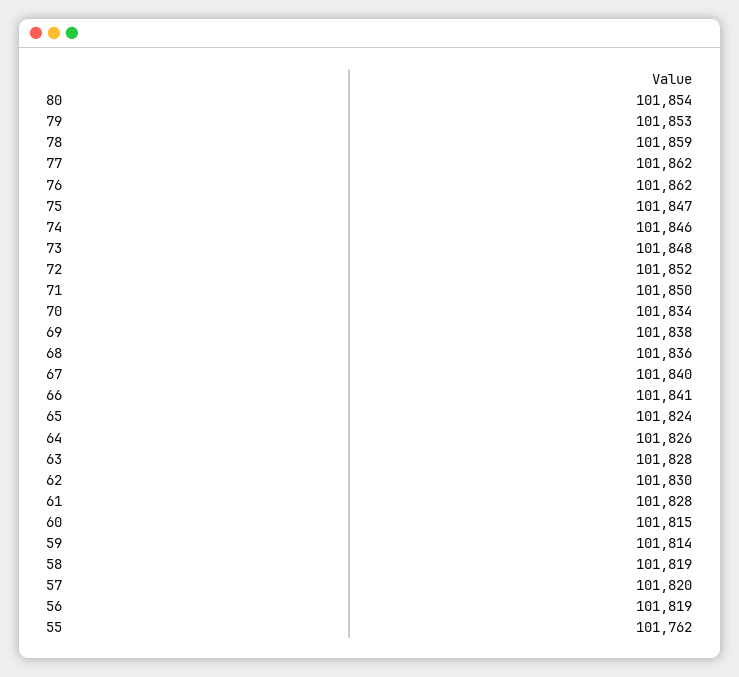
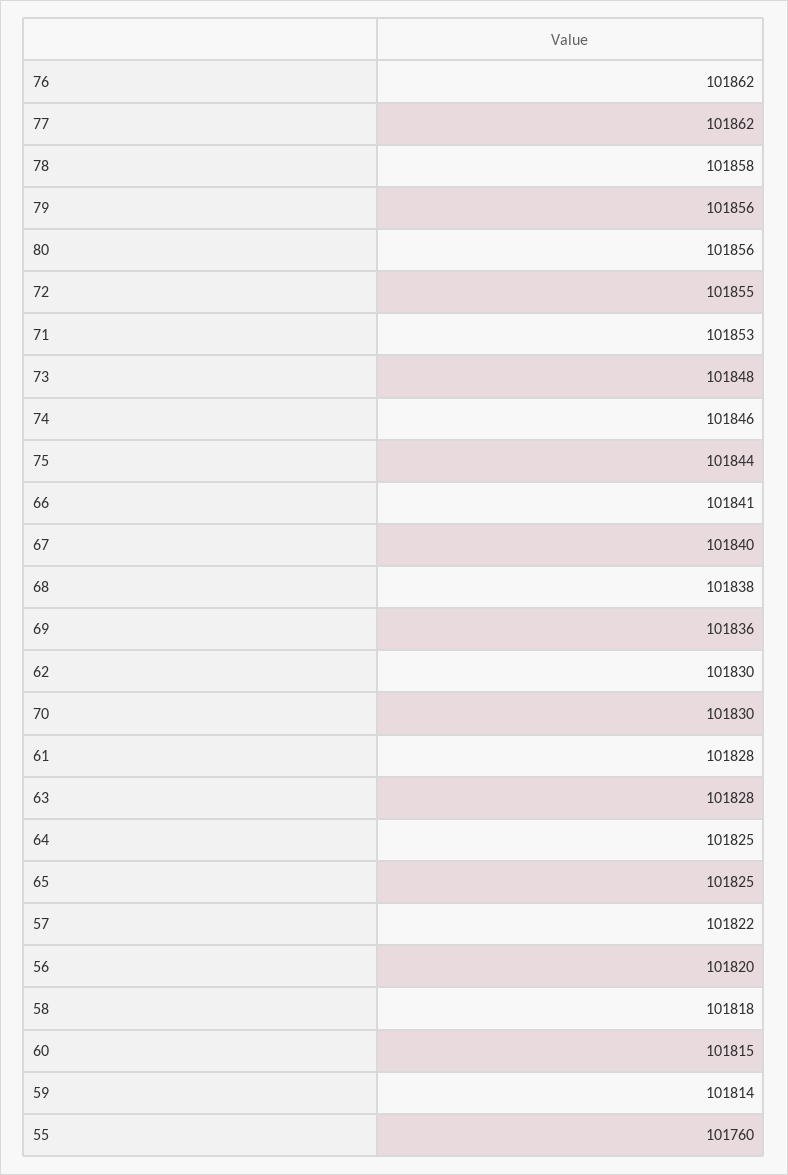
80: 101854 -> 101856
79: 101853 -> 101856
78: 101859 -> 101858
75: 101847 -> 101844
72: 101852 -> 101855
71: 101850 -> 101853
70: 101834 -> 101830
69: 101838 -> 101836
68: 101836 -> 101838
65: 101824 -> 101825
64: 101826 -> 101825
58: 101819 -> 101818
57: 101820 -> 101822
56: 101819 -> 101820
55: 101762 -> 101760

